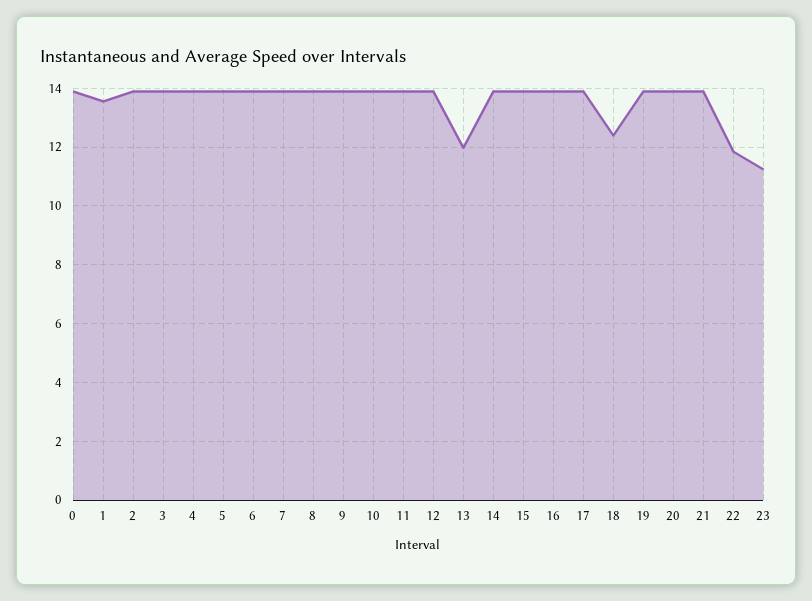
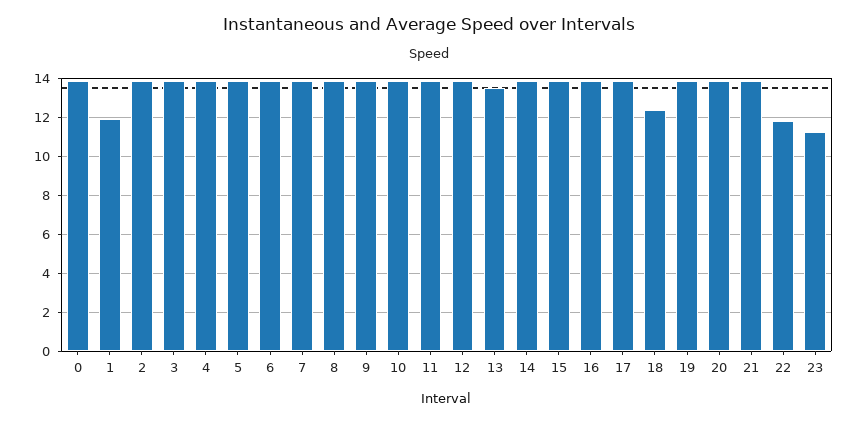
1: 13.5 -> 12
13: 12 -> 13.5

